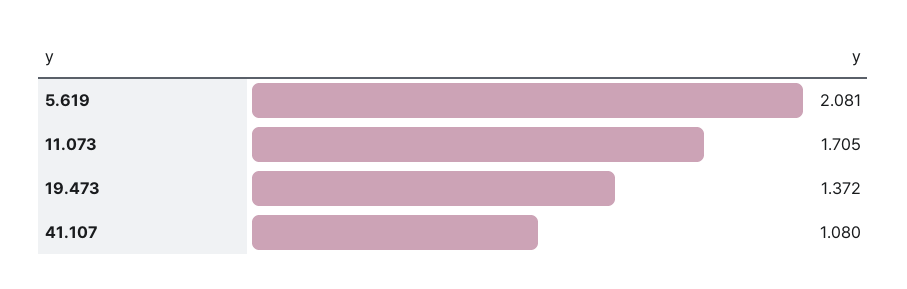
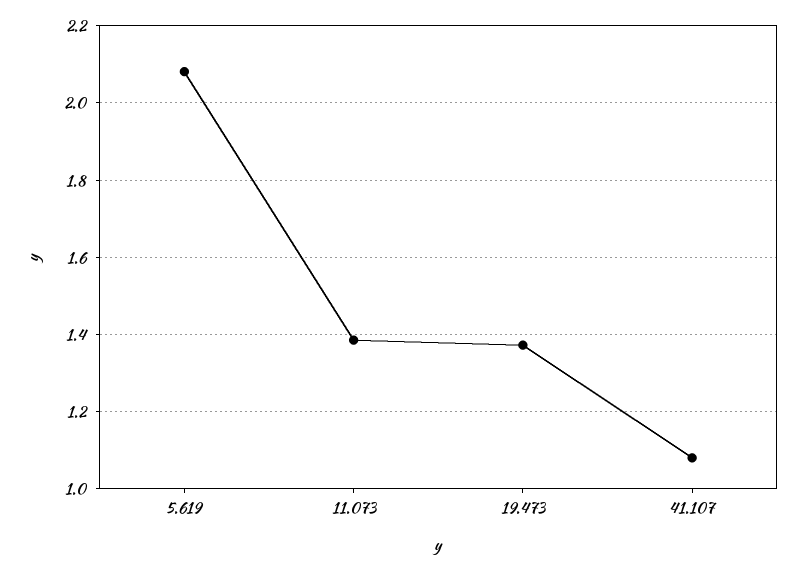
11.073: 1.705 -> 1.38

